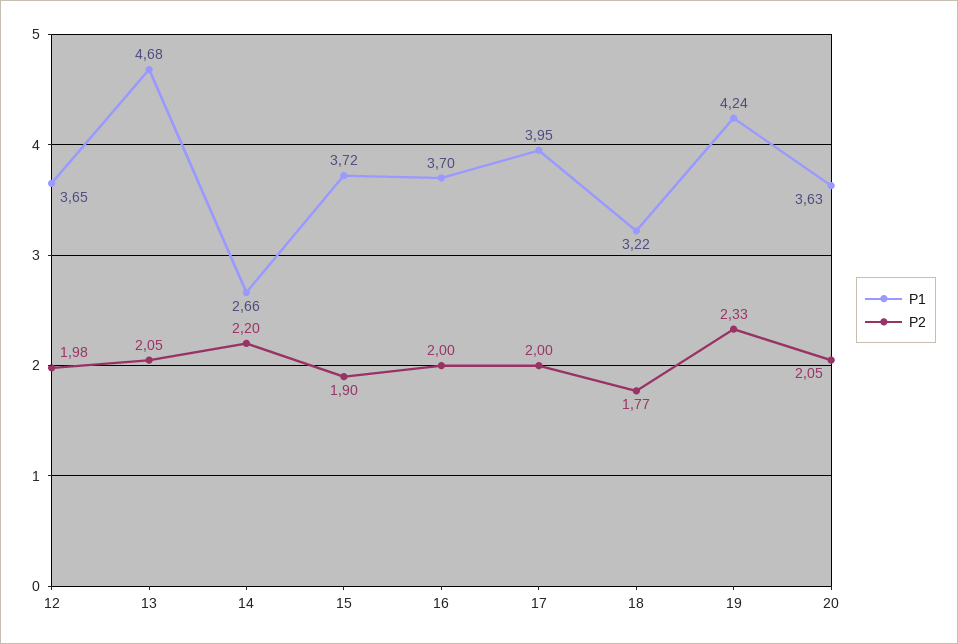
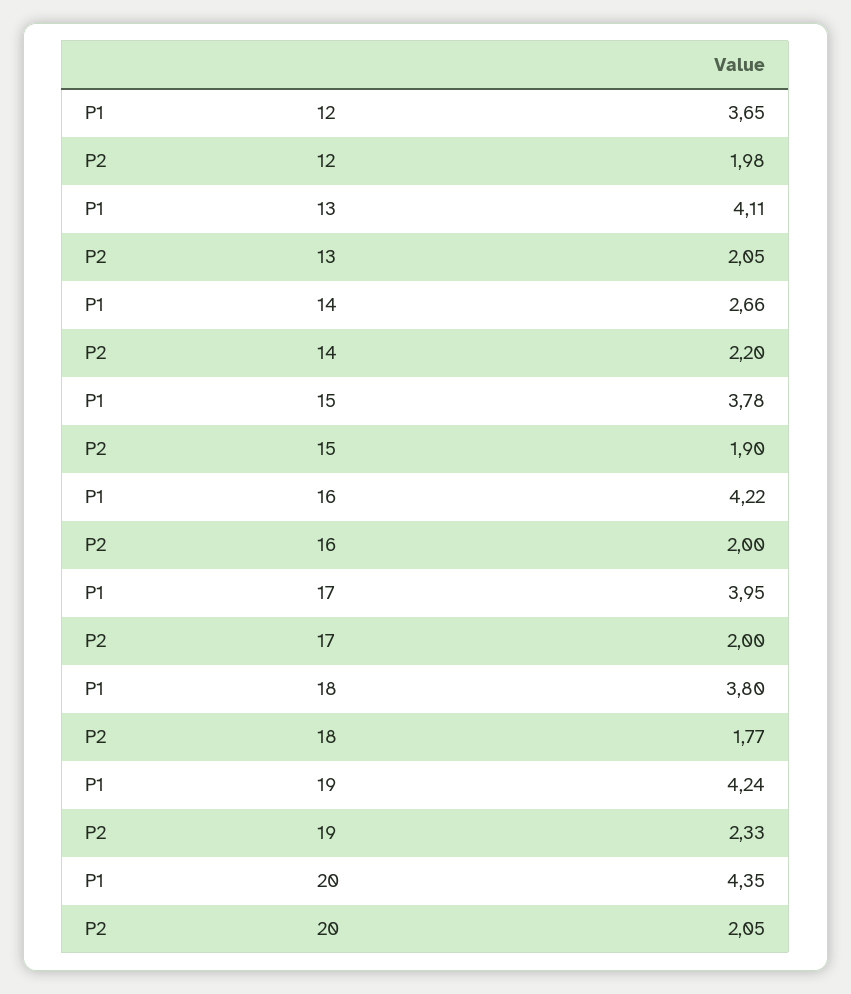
P1, 13: 4.68 -> 4.11
P1, 15: 3.72 -> 3.78
P1, 16: 3.7 -> 4.22
P1, 18: 3.22 -> 3.8
P1, 20: 3.63 -> 4.35

